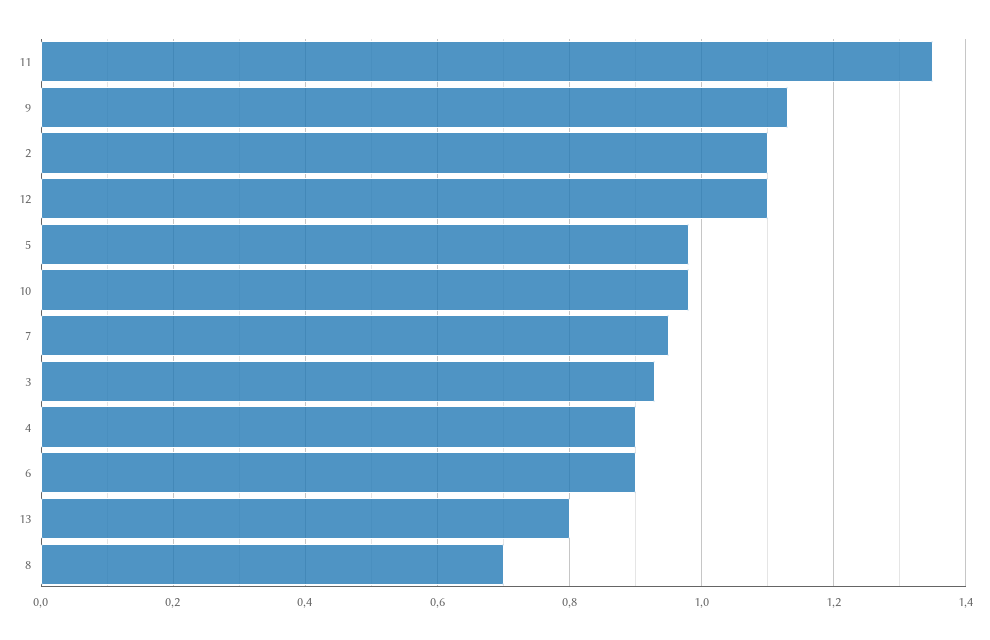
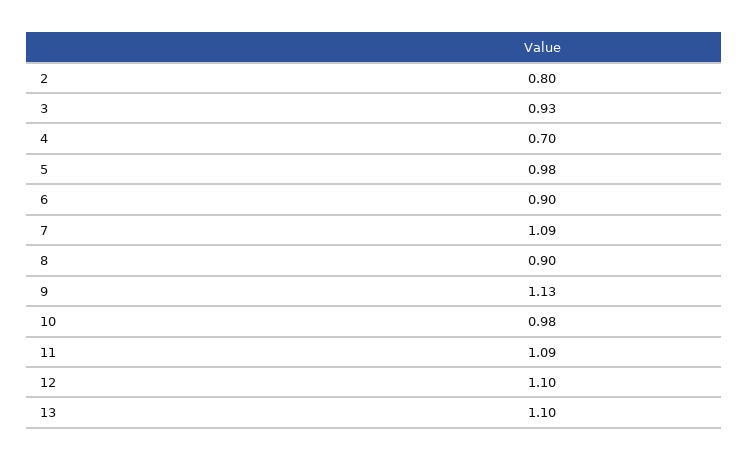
11: 1.35 -> 1.09
2: 1.1 -> 0.8
7: 0.95 -> 1.09
4: 0.9 -> 0.7
13: 0.8 -> 1.1
8: 0.7 -> 0.9

